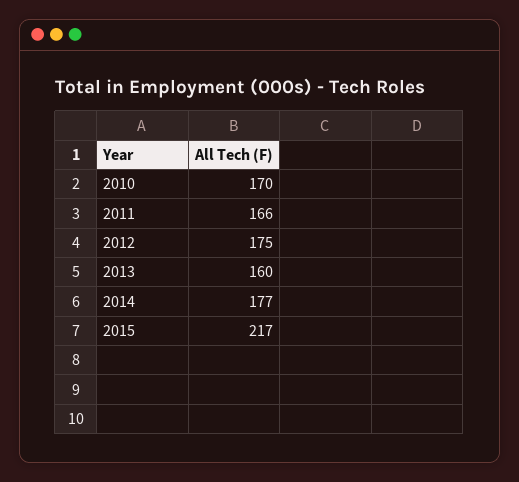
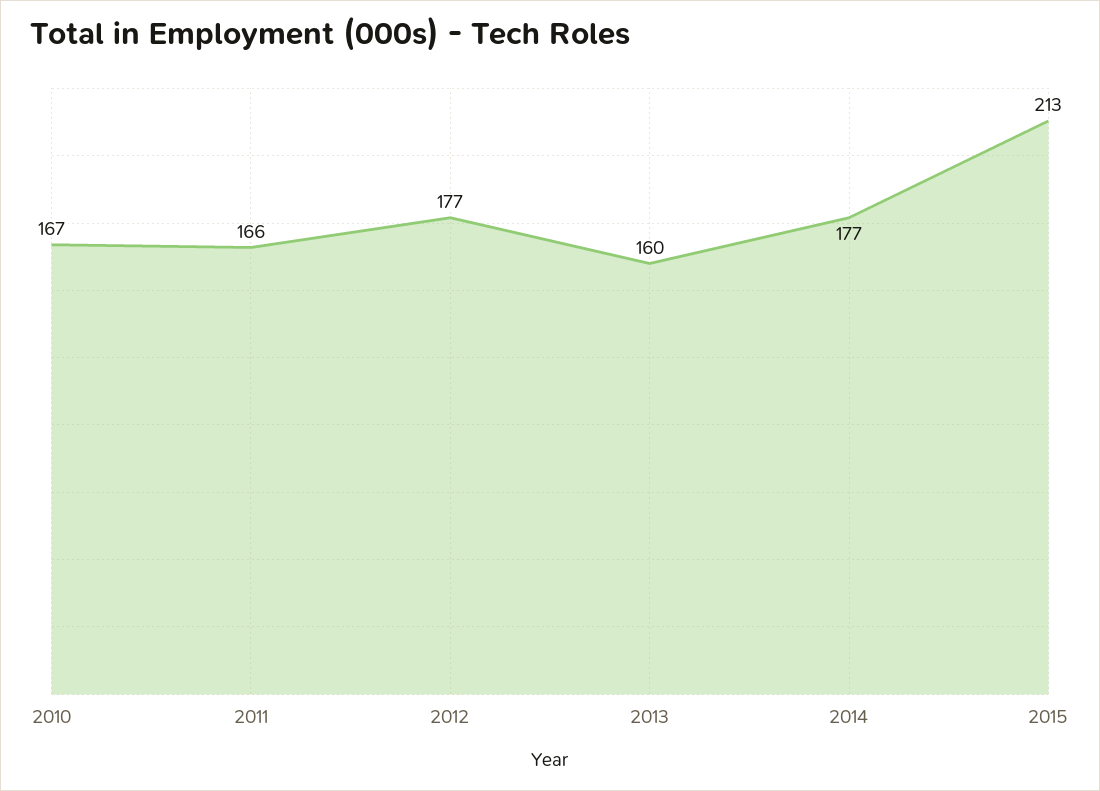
2010: 170 -> 167
2012: 175 -> 177
2015: 217 -> 213

